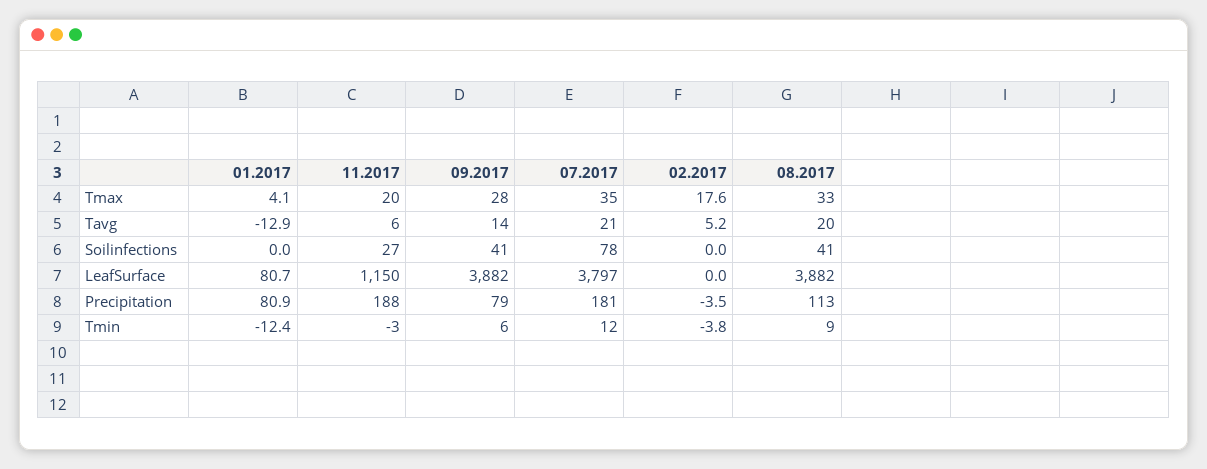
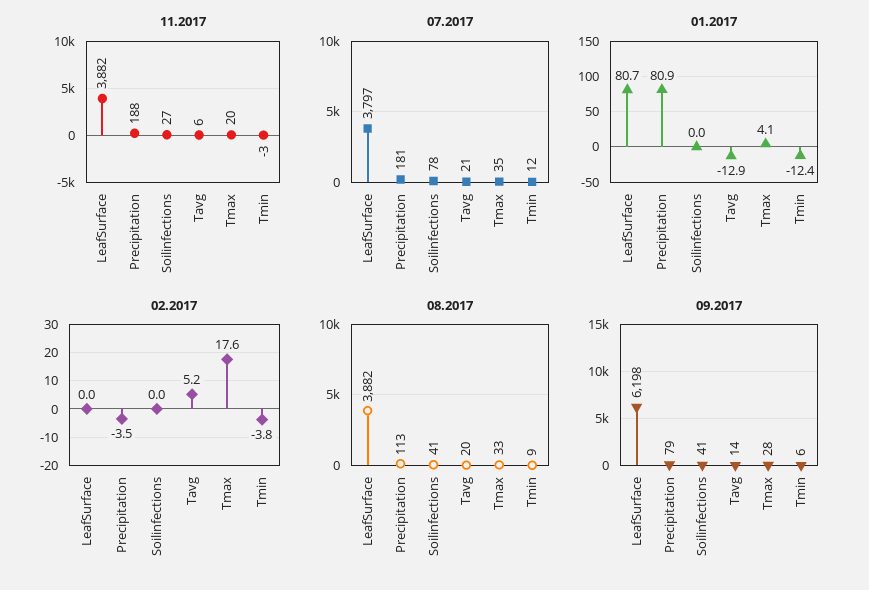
11.2017, LeafSurface: 1150 -> 3882
09.2017, LeafSurface: 3882 -> 6198

